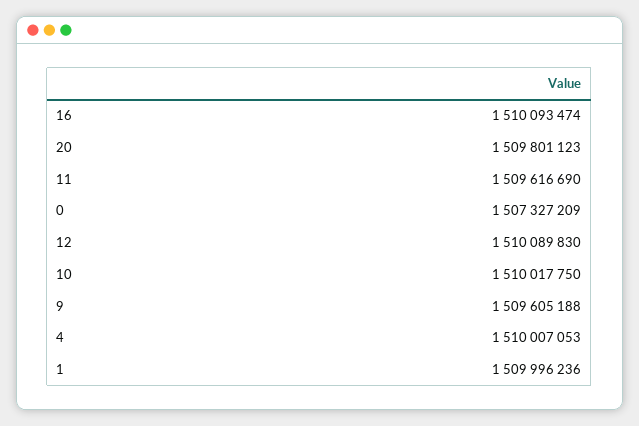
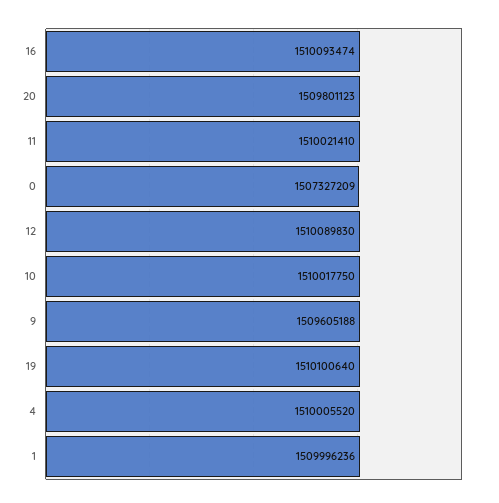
11: 1509616690 -> 1510021410
4: 1510007053 -> 1510005520
19: none -> 1510100640

